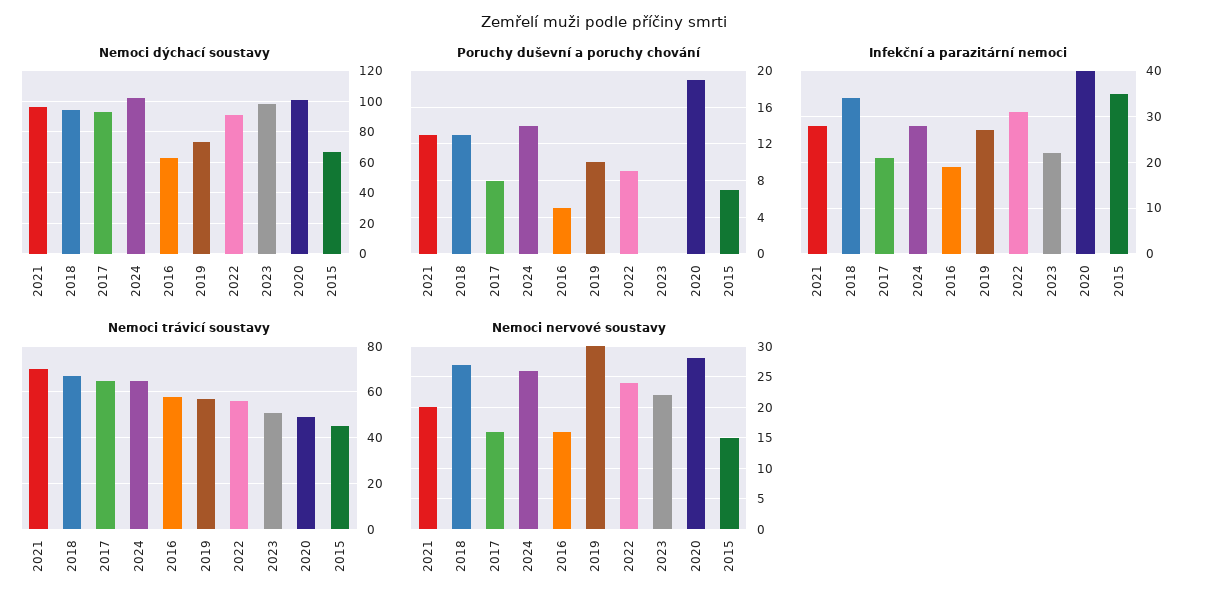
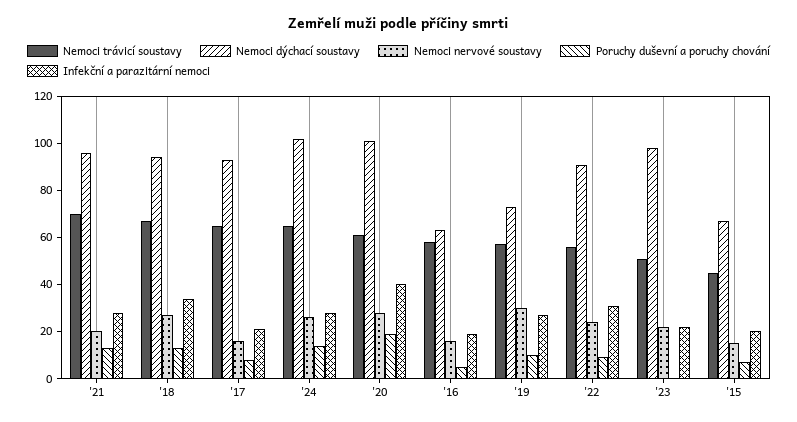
Infekční a parazitární nemoci, 2015: 35 -> 20
Nemoci trávicí soustavy, 2020: 50 -> 60

